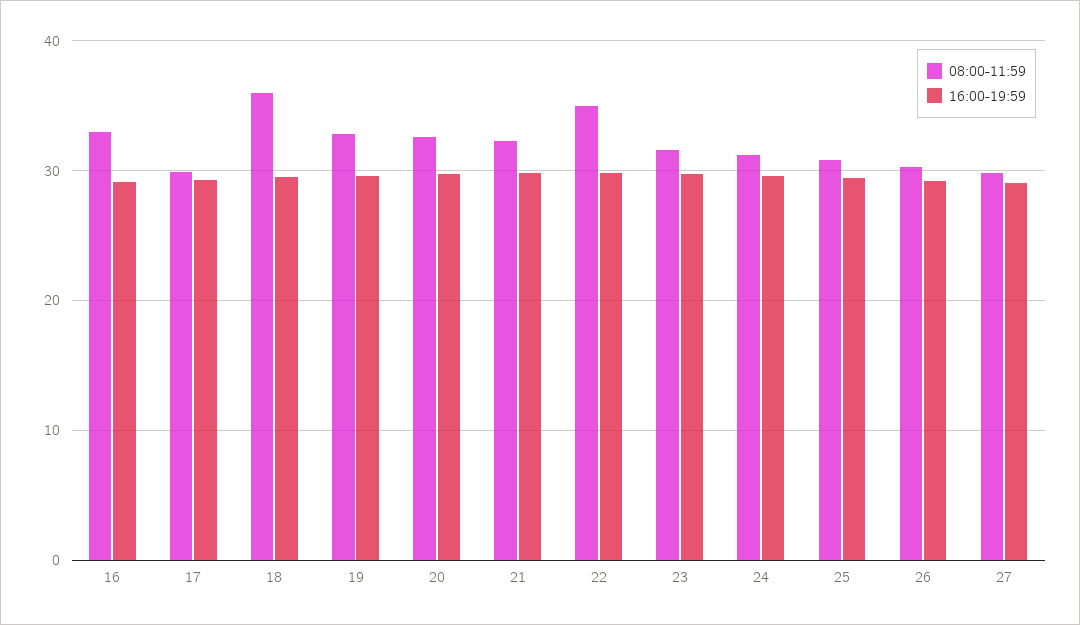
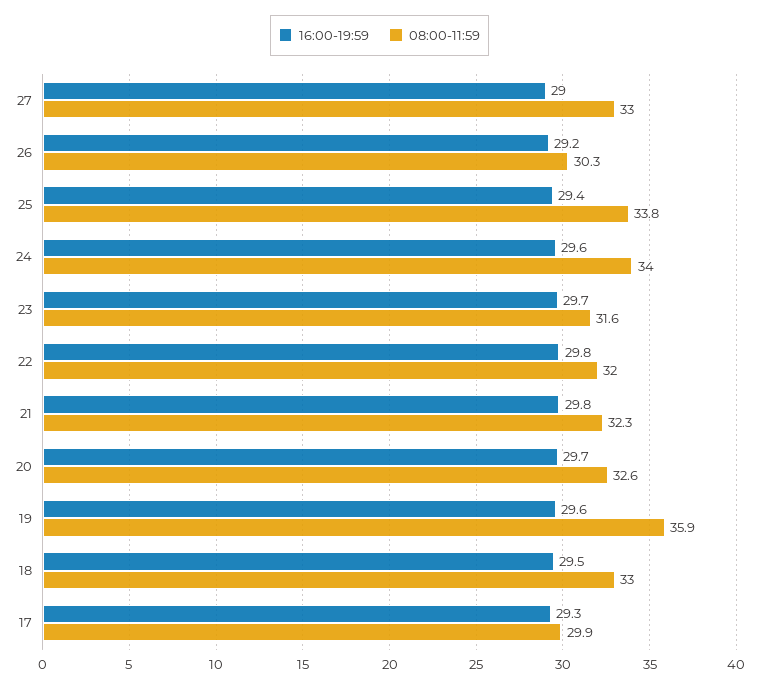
08:00-11:59, 16: 33 -> none
16:00-19:59, 16: 29 -> none
08:00-11:59, 18: 36 -> 33
08:00-11:59, 19: 33 -> 35.9
08:00-11:59, 22: 35 -> 32
08:00-11:59, 24: 31 -> 34
08:00-11:59, 25: 31 -> 33.8
08:00-11:59, 27: 30 -> 33

